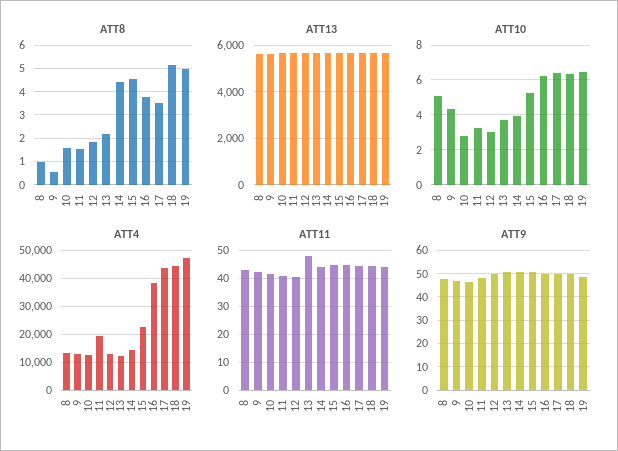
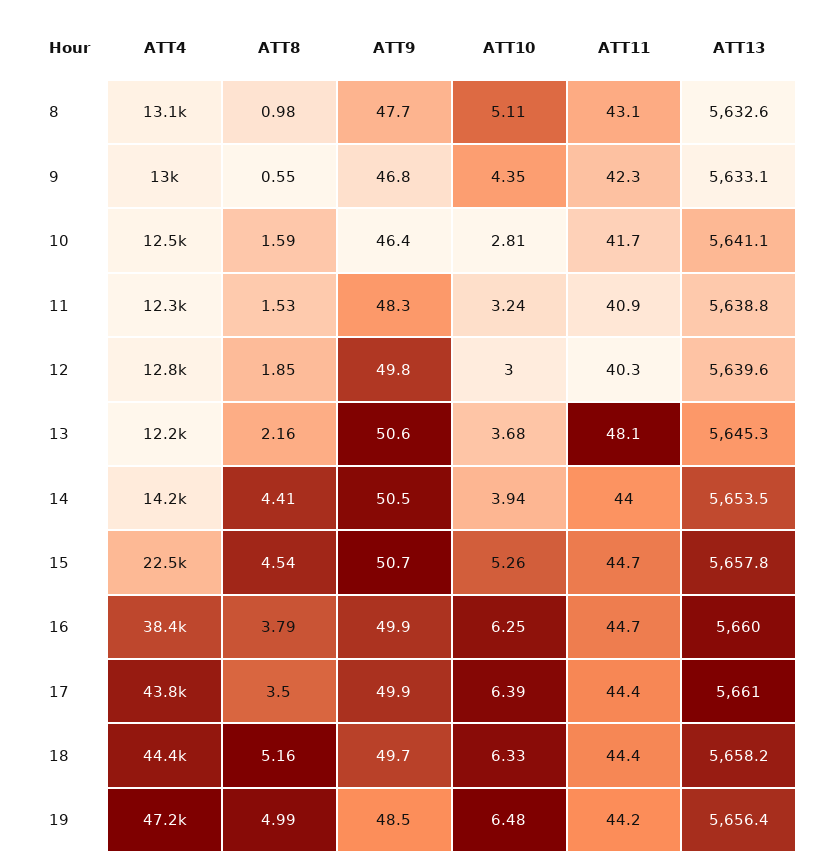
ATT4, 11: 20000 -> 12300

